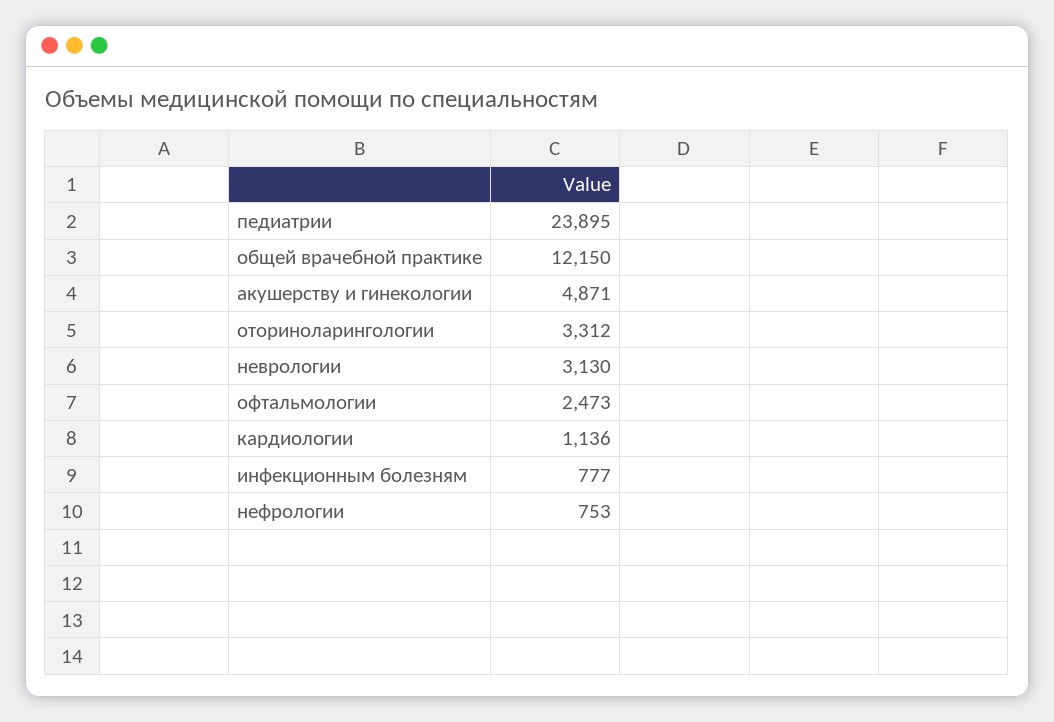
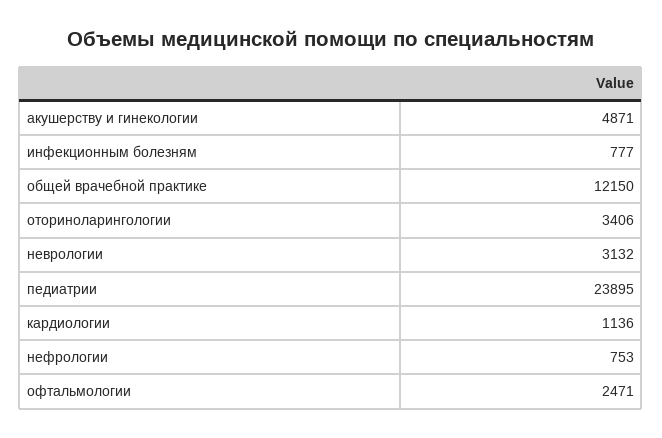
оториноларингологии: 3312 -> 3406
неврологии: 3130 -> 3132
офтальмологии: 2473 -> 2471

